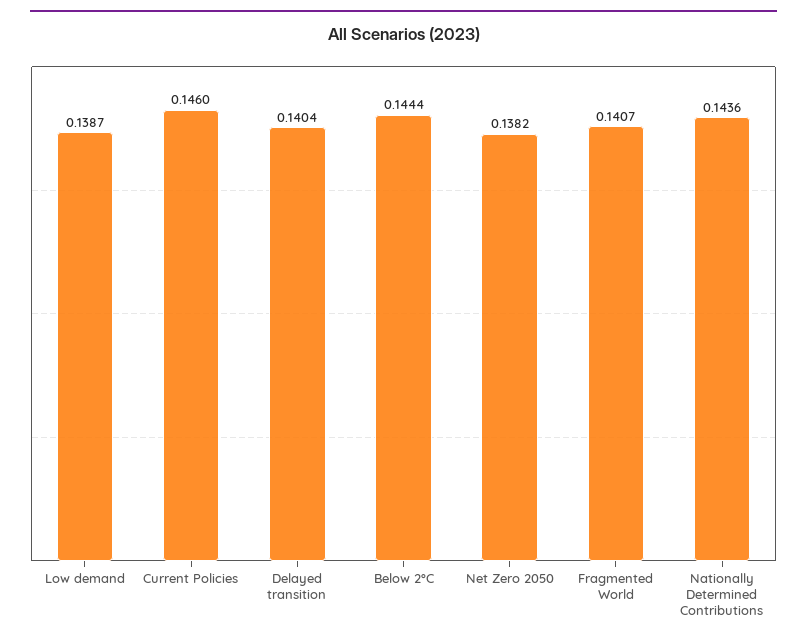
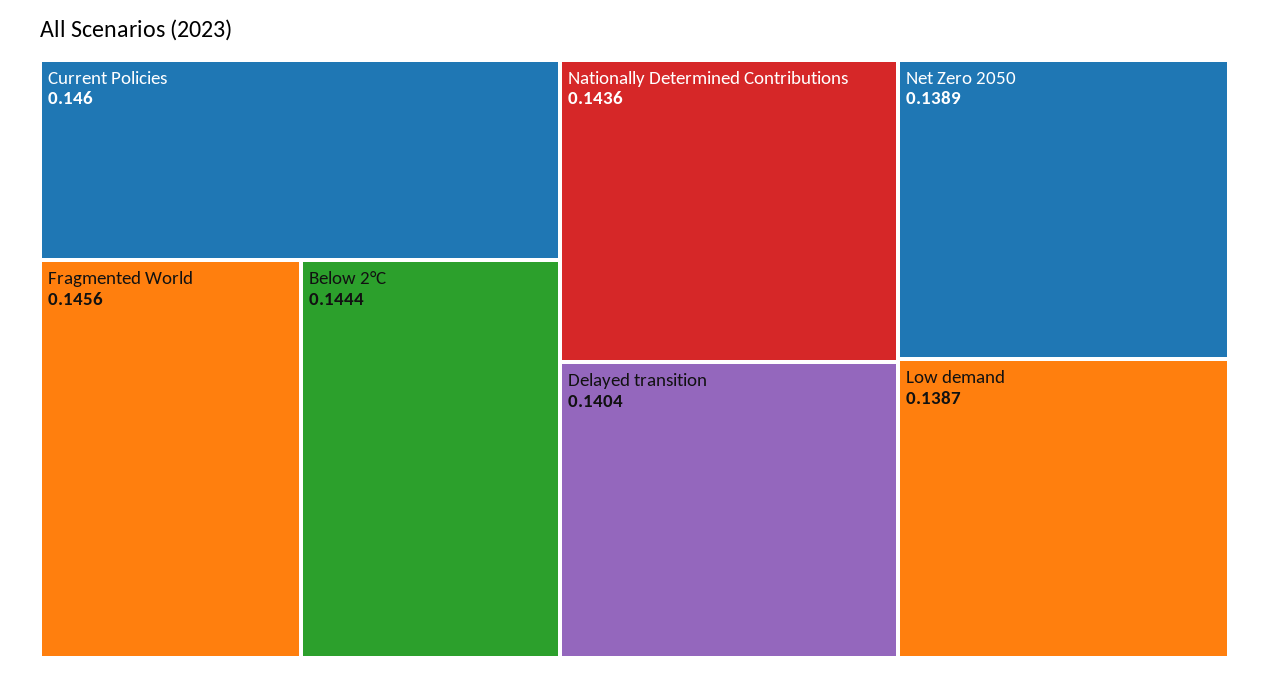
Net Zero 2050: 0.1382 -> 0.1389
Fragmented World: 0.1407 -> 0.1456

